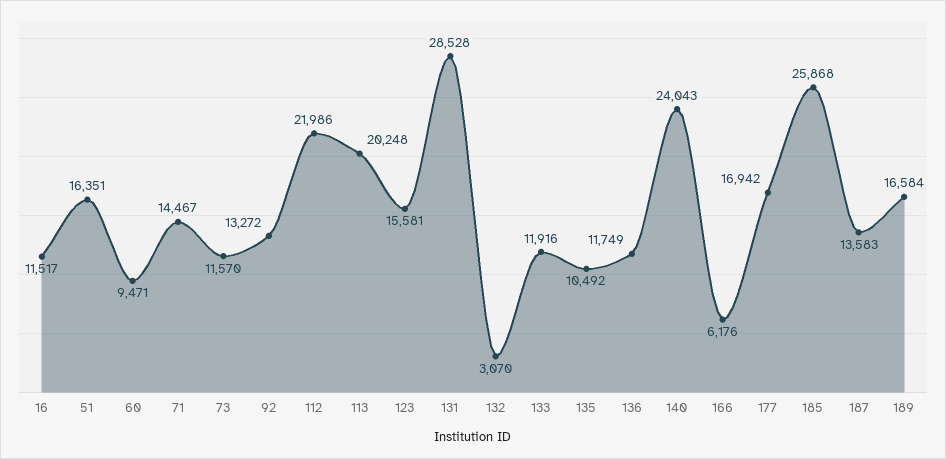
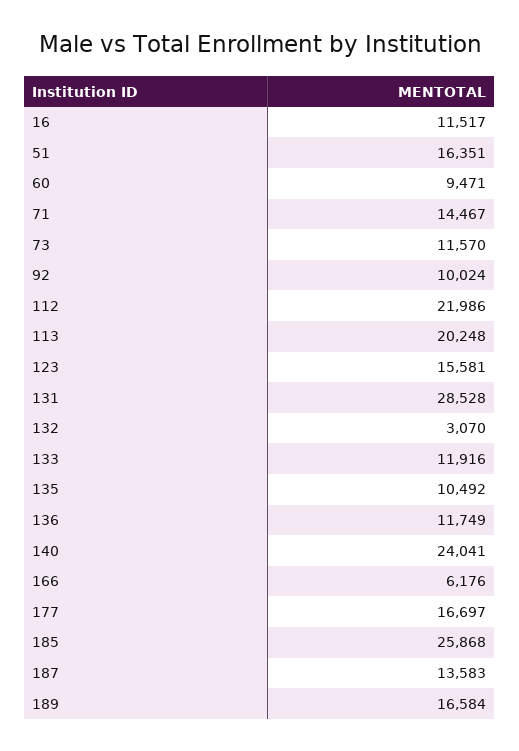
92: 13272 -> 10024
140: 24043 -> 24041
177: 16942 -> 16697

